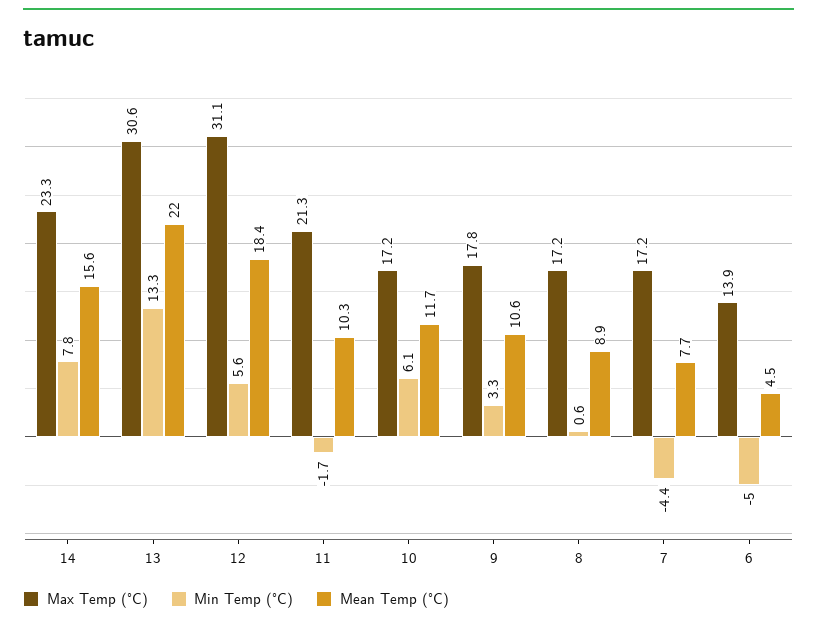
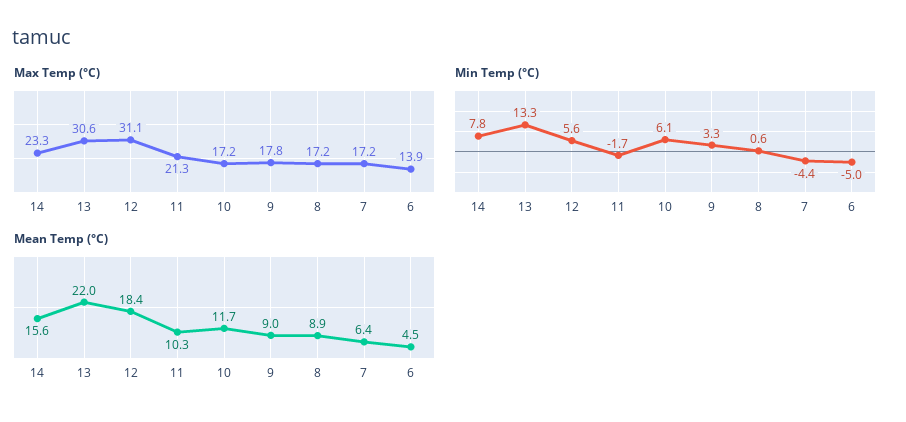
Mean Temp (°C), 9: 10.6 -> 9
Mean Temp (°C), 7: 7.7 -> 6.4

